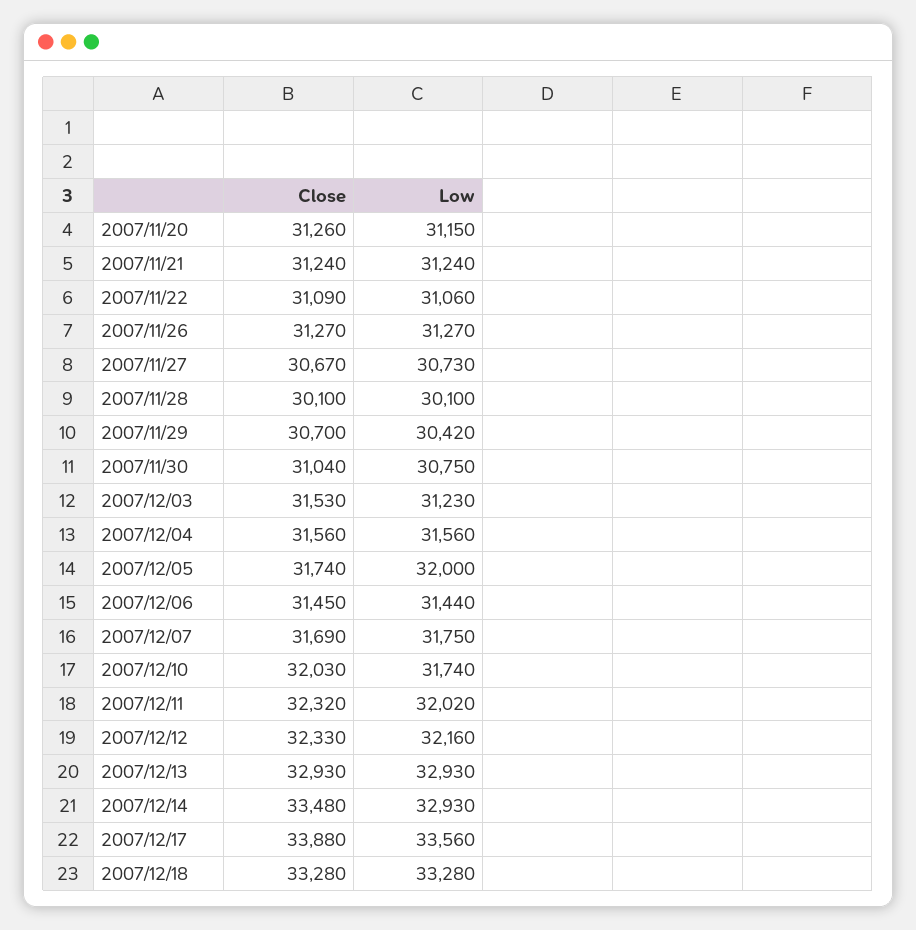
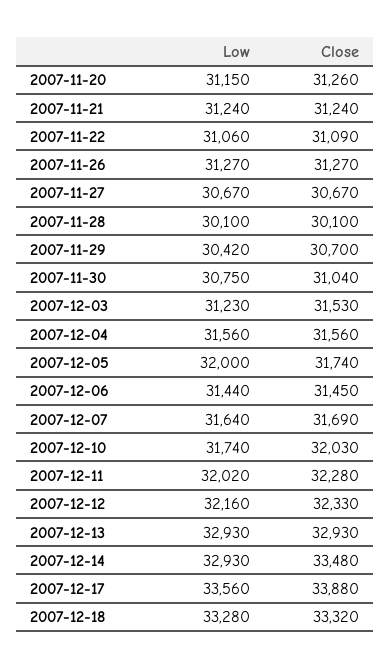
Low, 2007/11/27: 30730 -> 30670
Low, 2007/12/07: 31750 -> 31640
Close, 2007/12/11: 32320 -> 32280
Close, 2007/12/18: 33280 -> 33320

